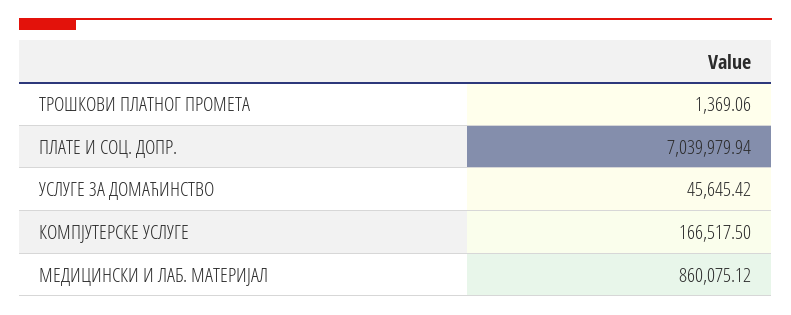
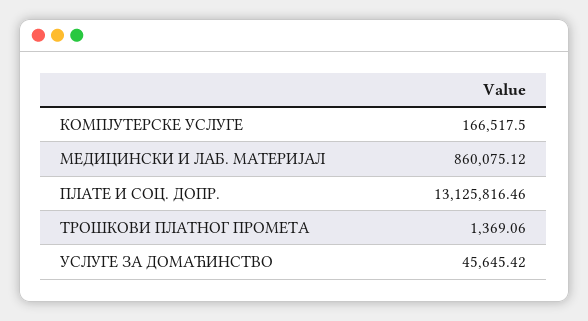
ПЛАТЕ И СОЦ. ДОПР.: 7039979.94 -> 13125816.46

